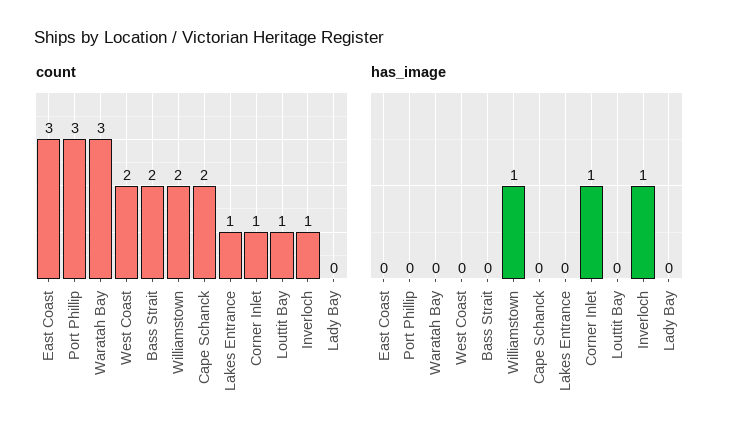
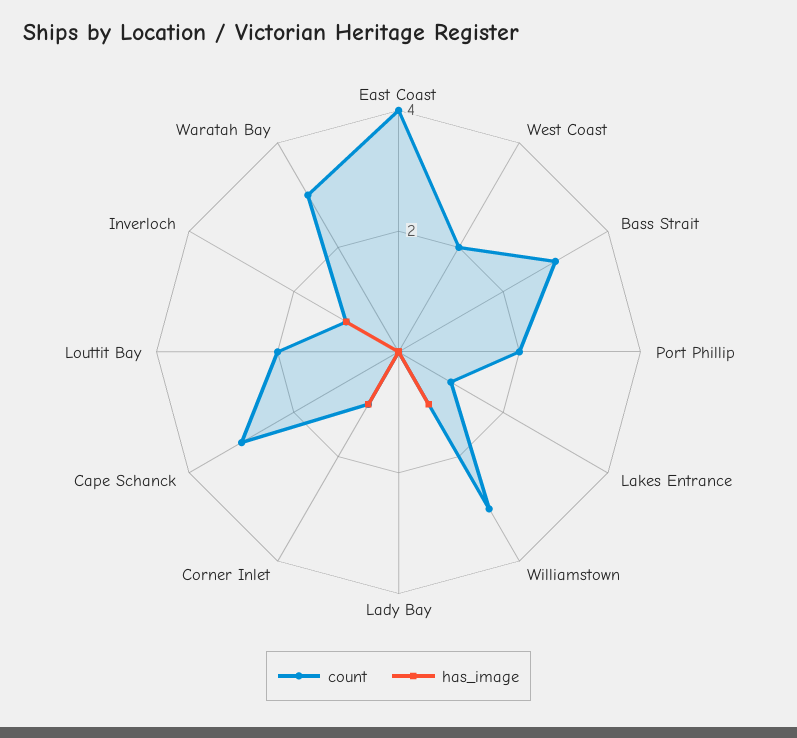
count, East Coast: 3 -> 4
count, Port Phillip: 3 -> 2
count, Bass Strait: 2 -> 3
count, Williamstown: 2 -> 3
count, Cape Schanck: 2 -> 3
count, Louttit Bay: 1 -> 2

